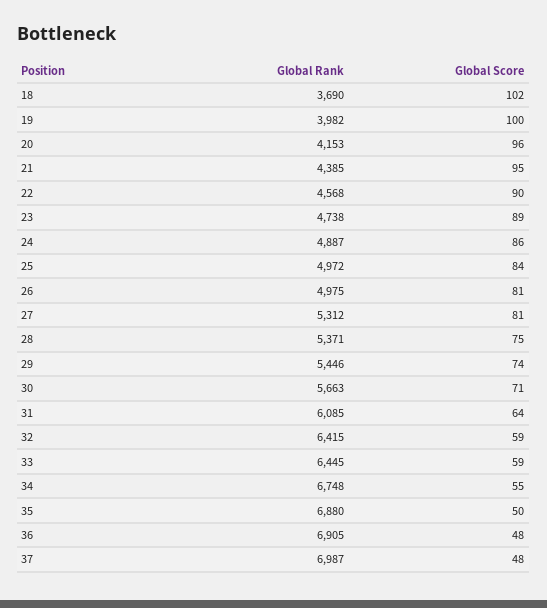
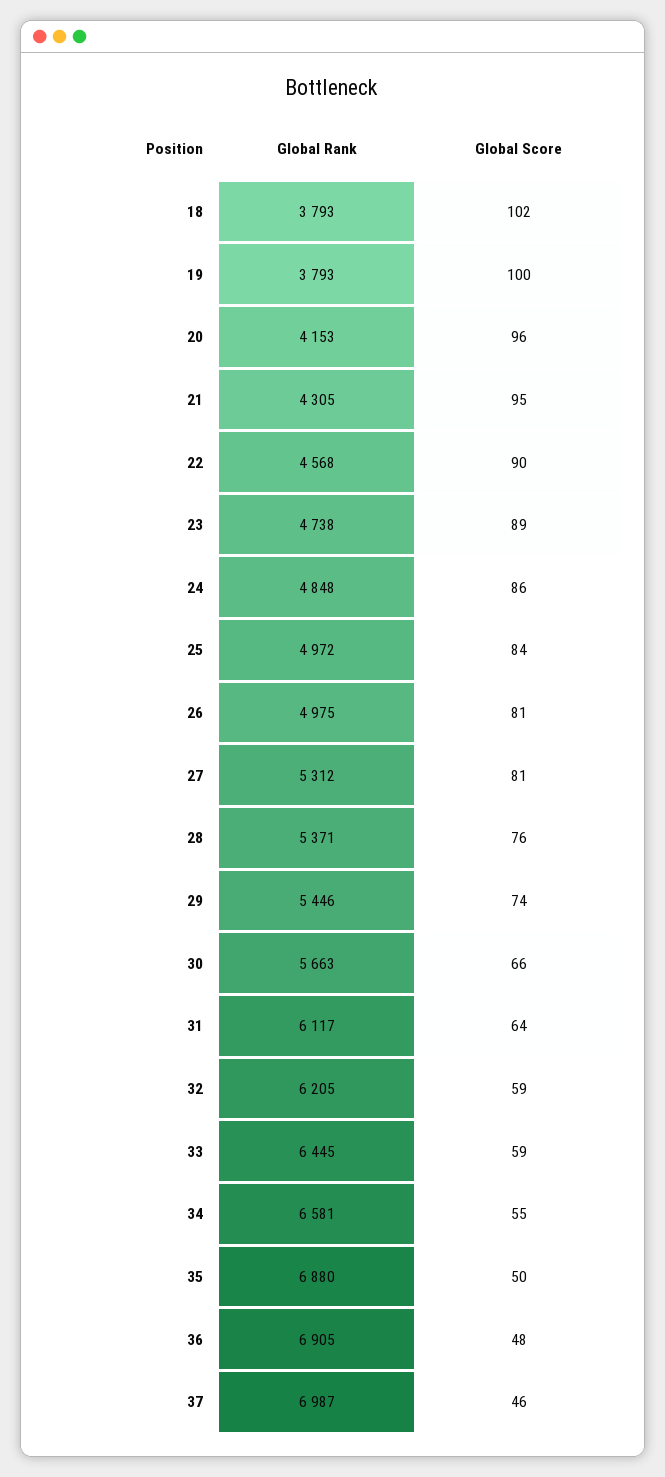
Global Rank, 18: 3690 -> 3793
Global Rank, 19: 3982 -> 3793
Global Rank, 21: 4385 -> 4305
Global Rank, 24: 4887 -> 4848
Global Score, 28: 75 -> 76
Global Score, 30: 71 -> 66
Global Rank, 31: 6085 -> 6117
Global Rank, 32: 6415 -> 6205
Global Rank, 34: 6748 -> 6581
Global Score, 37: 48 -> 46

